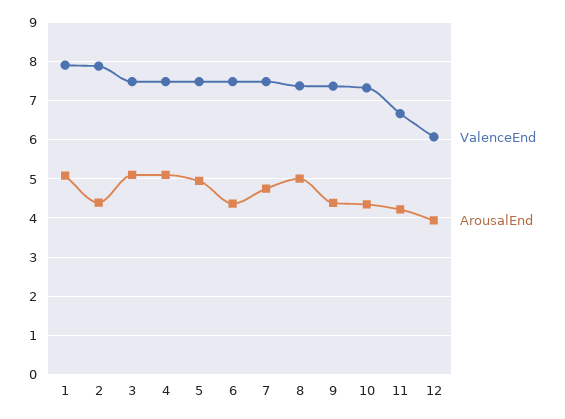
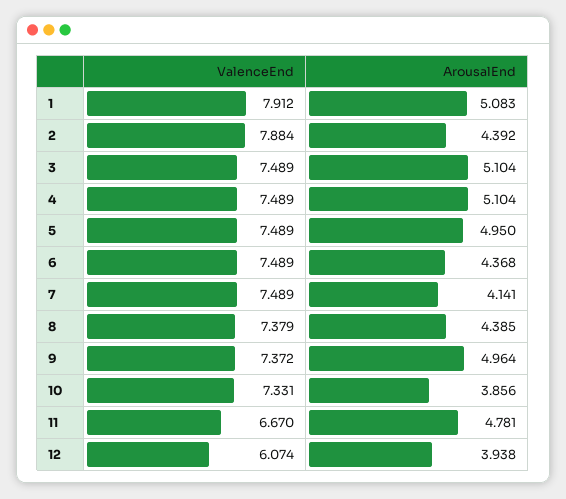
ArousalEnd, 7: 4.8 -> 4.141
ArousalEnd, 8: 5 -> 4.385
ArousalEnd, 9: 4.4 -> 4.964
ArousalEnd, 10: 4.4 -> 3.856
ArousalEnd, 11: 4.2 -> 4.781

